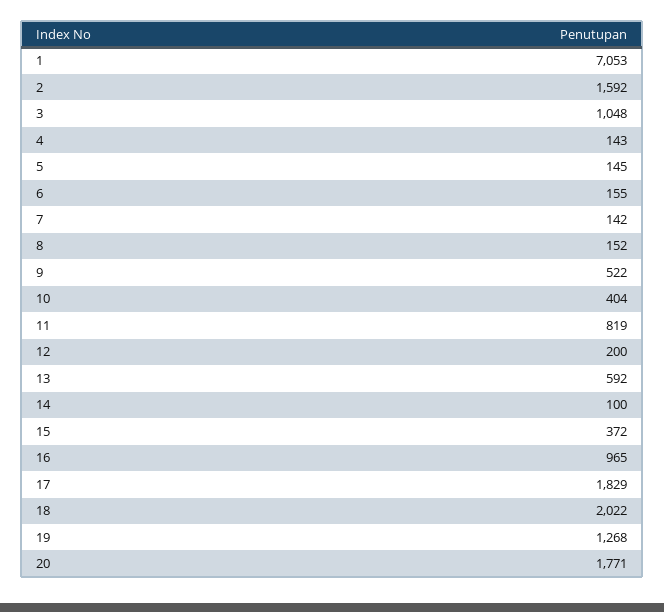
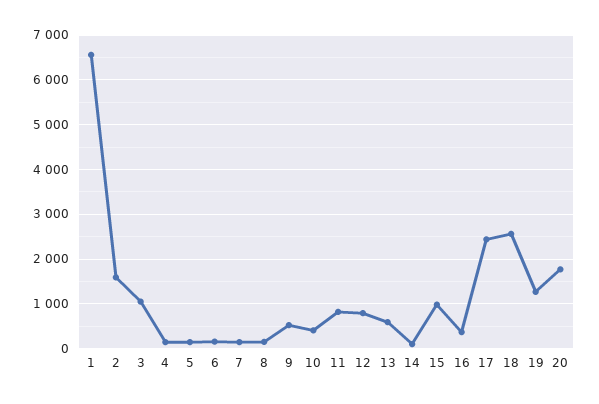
1: 7053 -> 6600
12: 200 -> 800
15: 372 -> 1000
16: 965 -> 400
17: 1829 -> 2400
18: 2022 -> 2600

